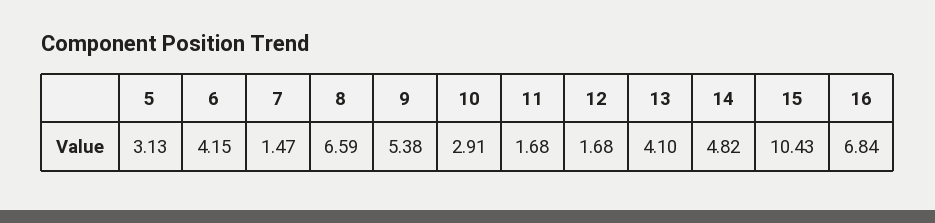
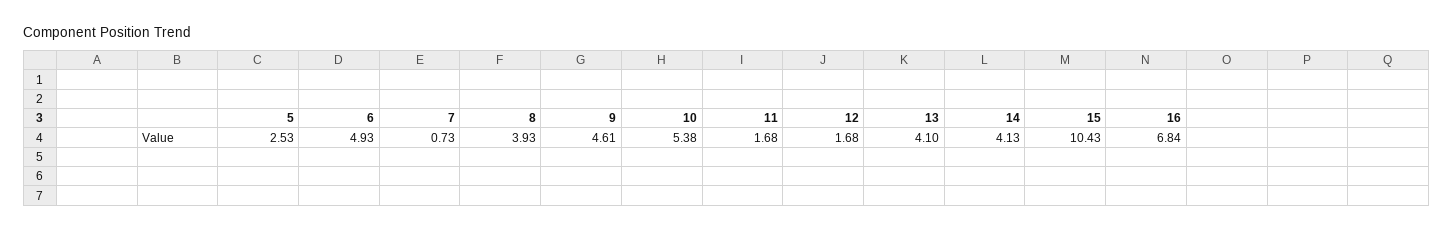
5: 3.13 -> 2.53
6: 4.15 -> 4.93
7: 1.47 -> 0.73
8: 6.59 -> 3.93
9: 5.38 -> 4.61
10: 2.91 -> 5.38
14: 4.82 -> 4.13

